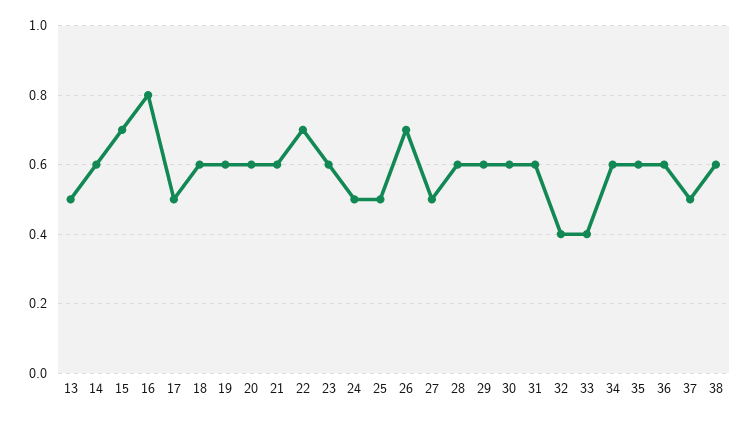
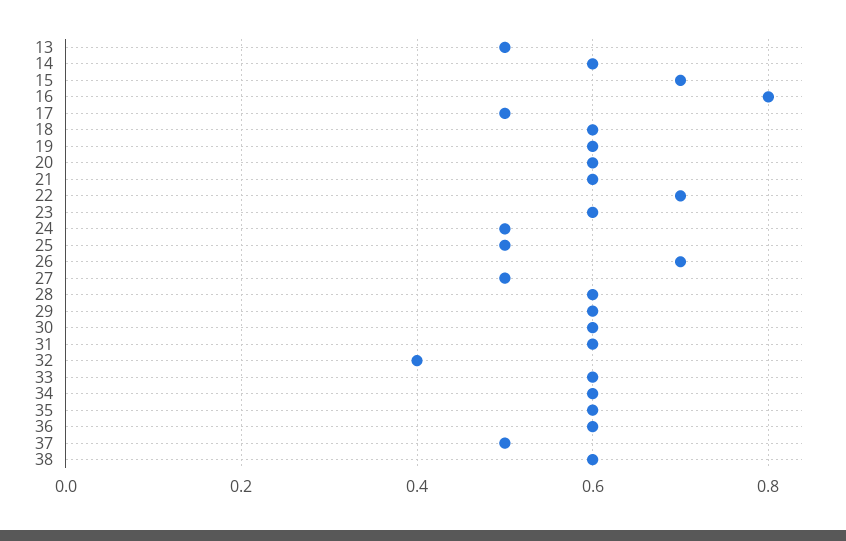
33: 0.4 -> 0.6

